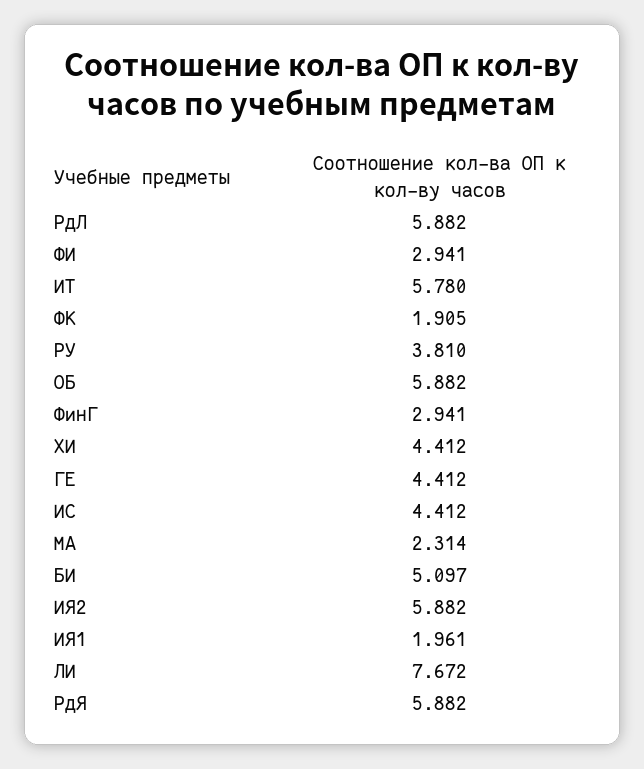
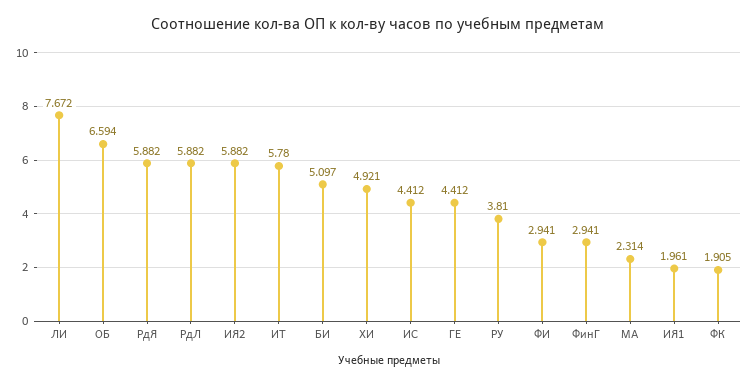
ОБ: 5.882 -> 6.594
ХИ: 4.412 -> 4.921

